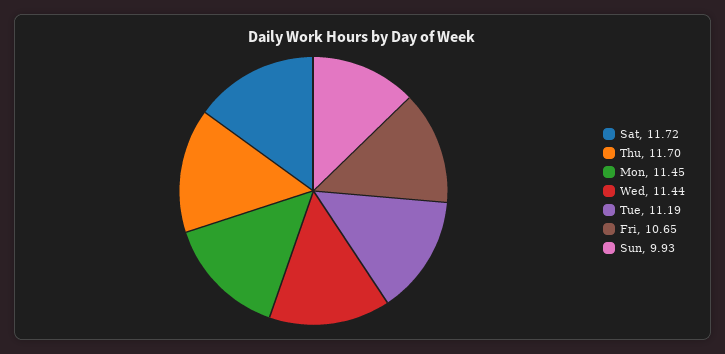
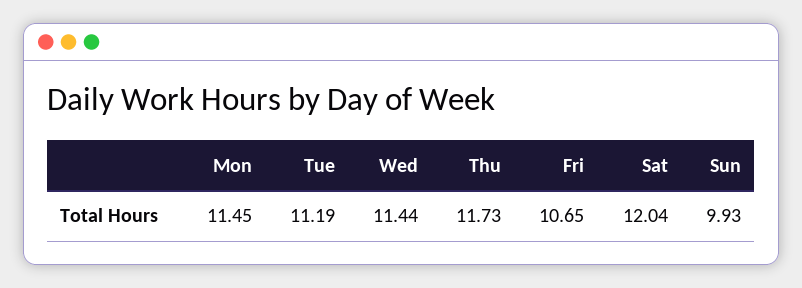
Sat: 11.72 -> 12.04
Thu: 11.7 -> 11.73

